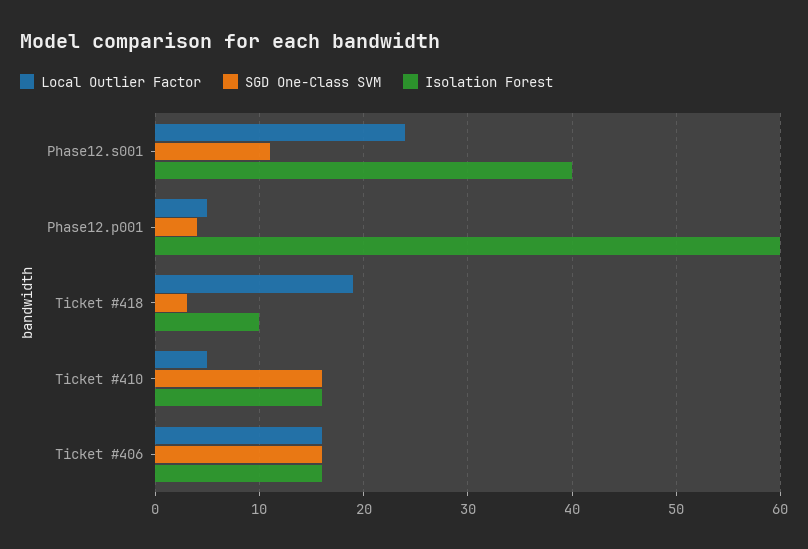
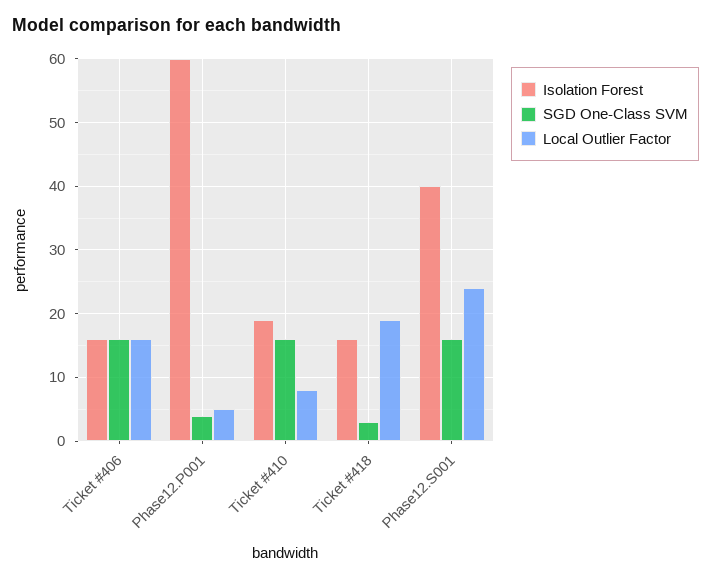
SGD One-Class SVM, Phase12.s001: 11 -> 16
Isolation Forest, Ticket #418: 10 -> 16
Local Outlier Factor, Ticket #410: 5 -> 8
Isolation Forest, Ticket #410: 16 -> 19

